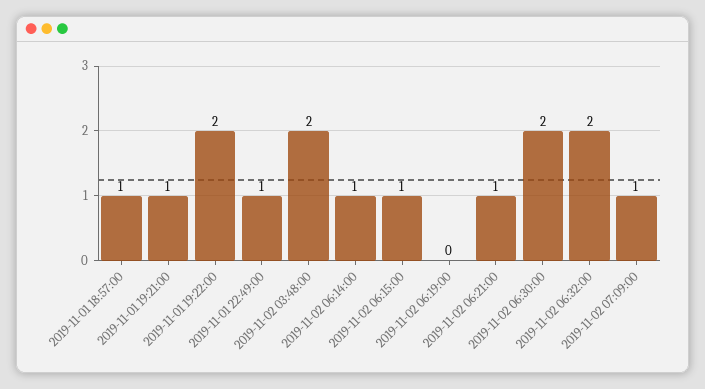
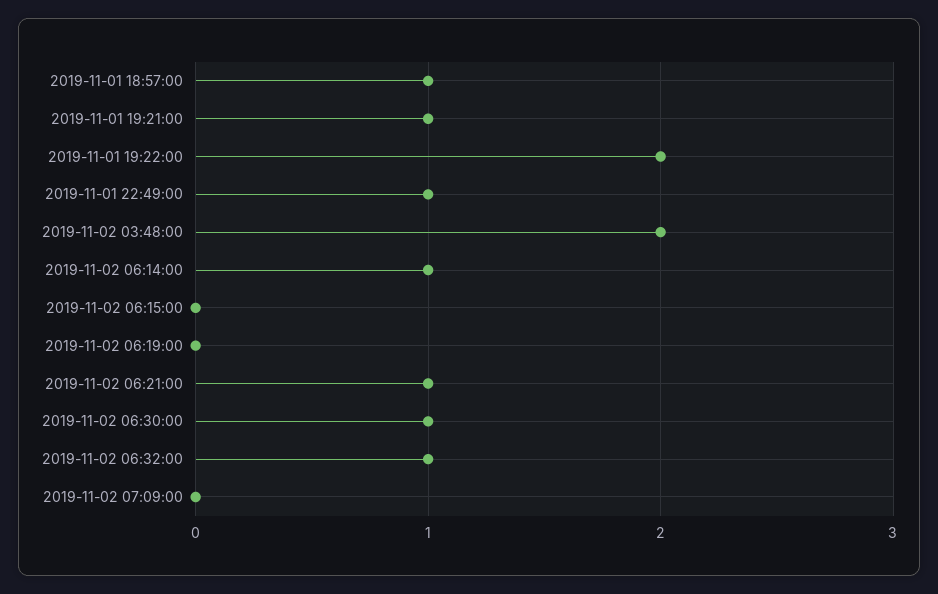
2019-11-02 06:15:00: 1 -> 0
2019-11-02 06:30:00: 2 -> 1
2019-11-02 06:32:00: 2 -> 1
2019-11-02 07:09:00: 1 -> 0

